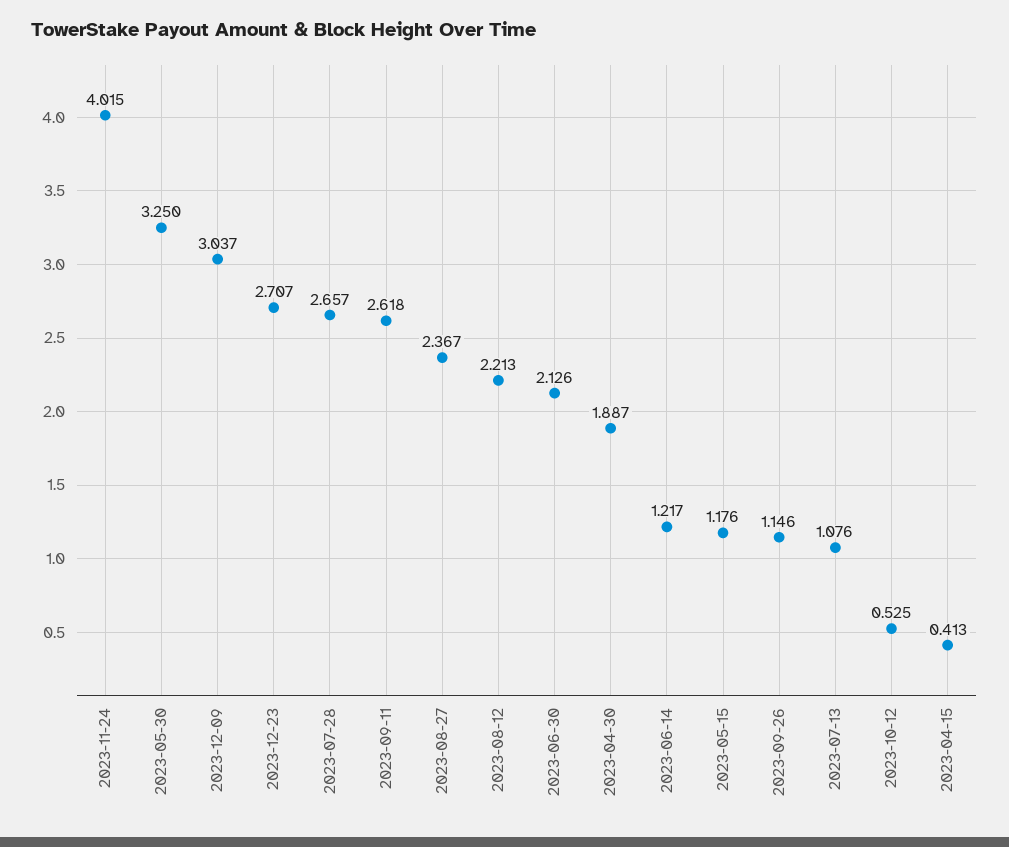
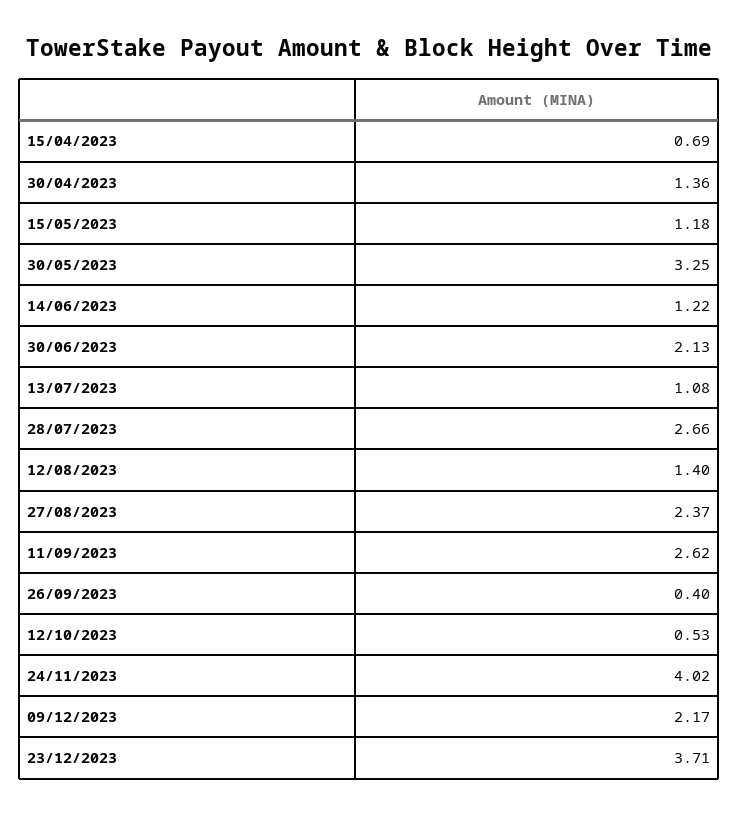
2023-12-09: 3.037 -> 2.17
2023-12-23: 2.707 -> 3.71
2023-08-12: 2.213 -> 1.4
2023-04-30: 1.887 -> 1.36
2023-09-26: 1.146 -> 0.4
2023-04-15: 0.413 -> 0.69

